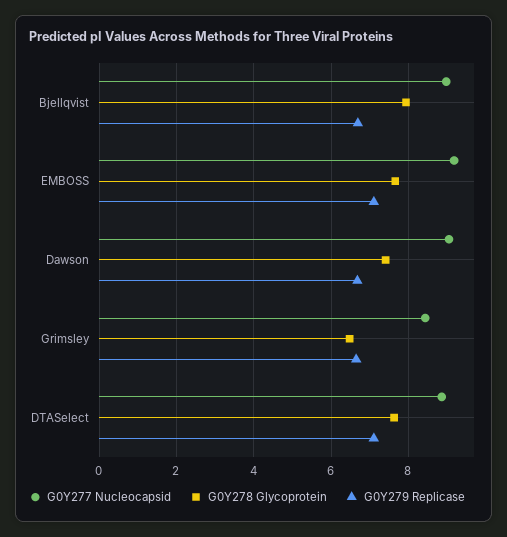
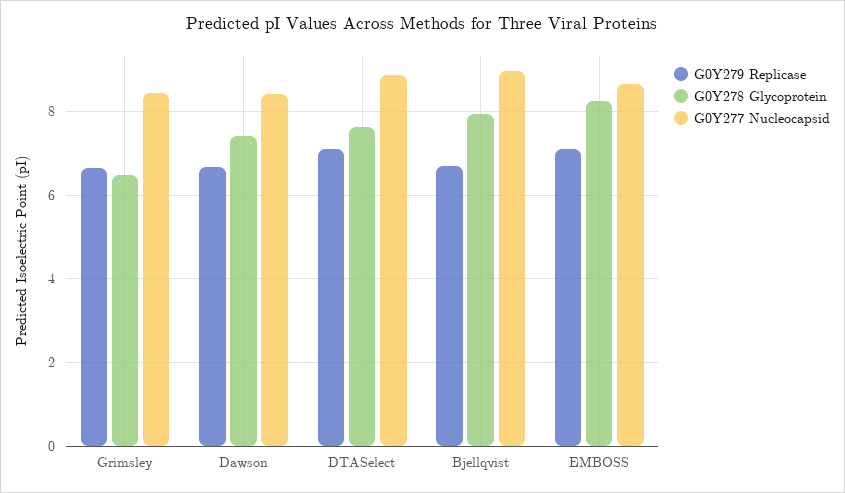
G0Y277 Nucleocapsid, EMBOSS: 9.2 -> 8.6
G0Y278 Glycoprotein, EMBOSS: 7.6 -> 8.2
G0Y277 Nucleocapsid, Dawson: 9 -> 8.4

